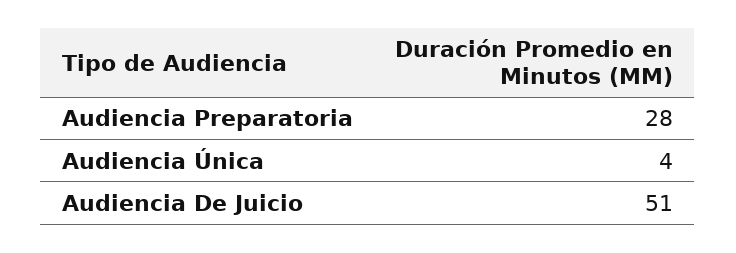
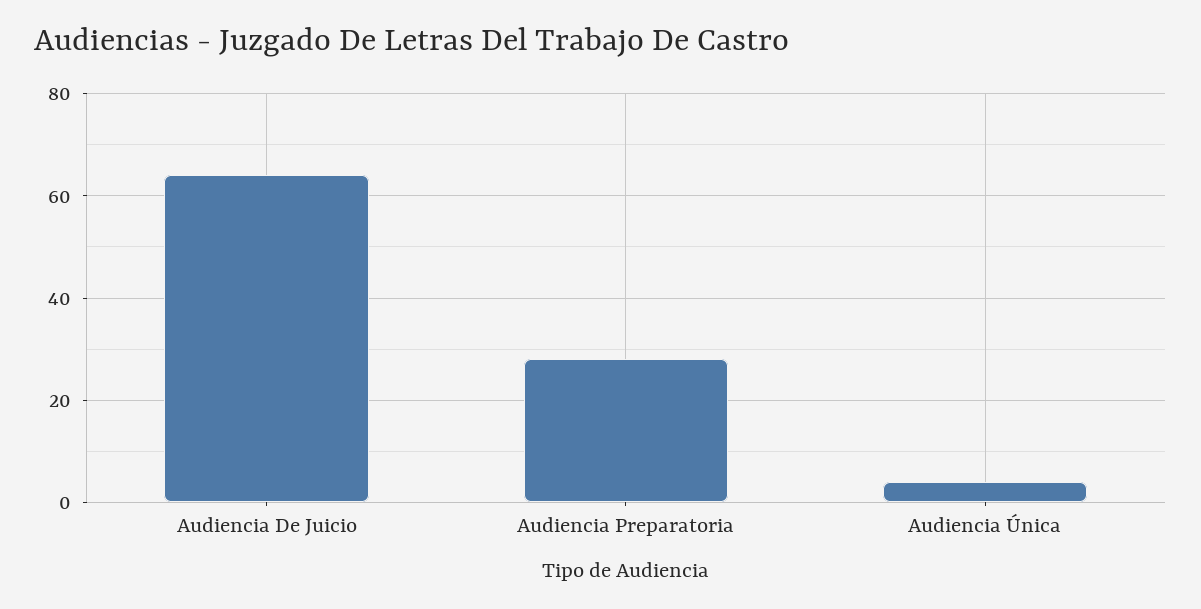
Audiencia De Juicio: 51 -> 65

